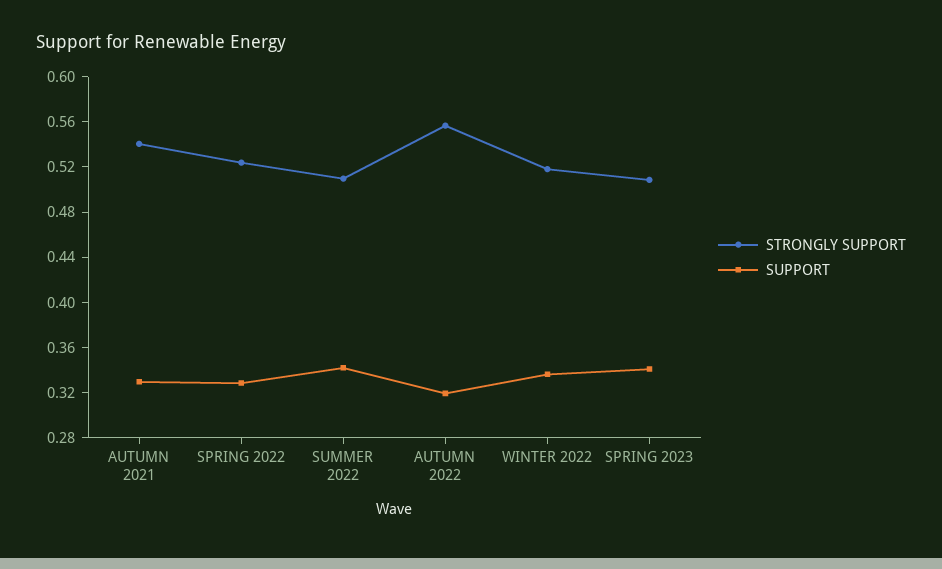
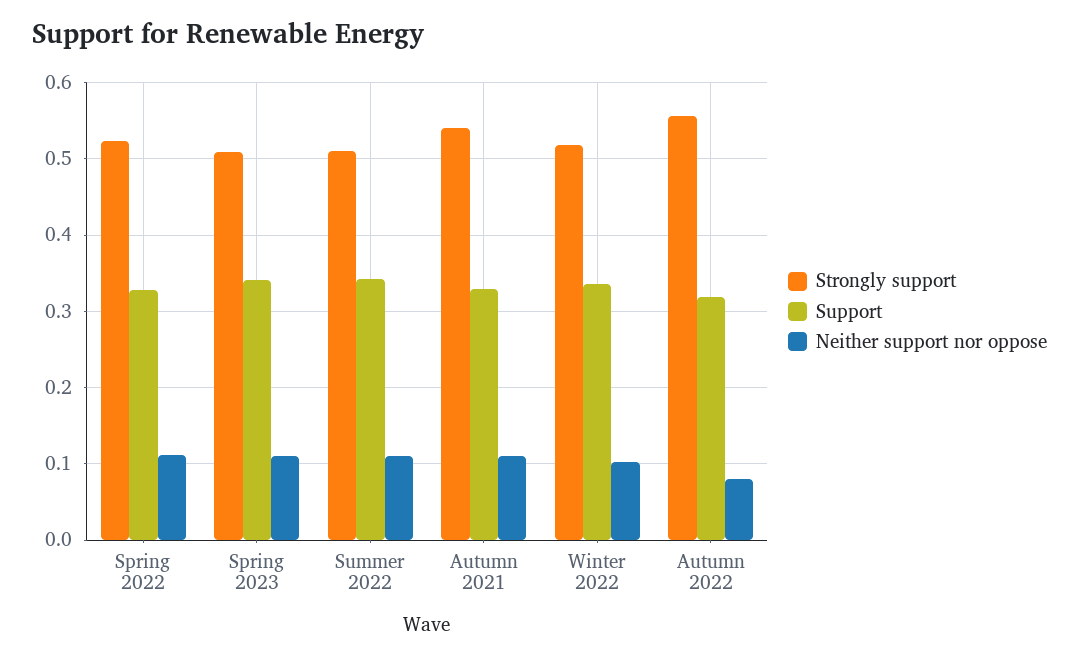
Neither support nor oppose, SPRING 2022: none -> 0.11
Neither support nor oppose, SPRING 2023: none -> 0.11
Neither support nor oppose, SUMMER 2022: none -> 0.11
Neither support nor oppose, AUTUMN 2021: none -> 0.11
Neither support nor oppose, WINTER 2022: none -> 0.1
Neither support nor oppose, AUTUMN 2022: none -> 0.08

